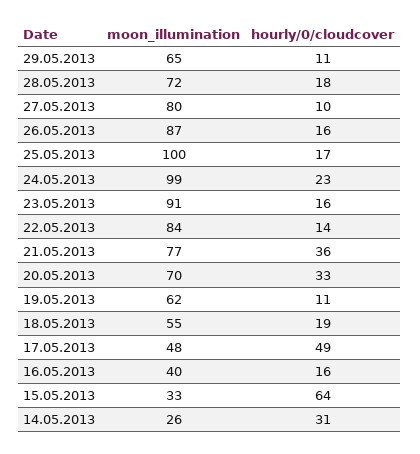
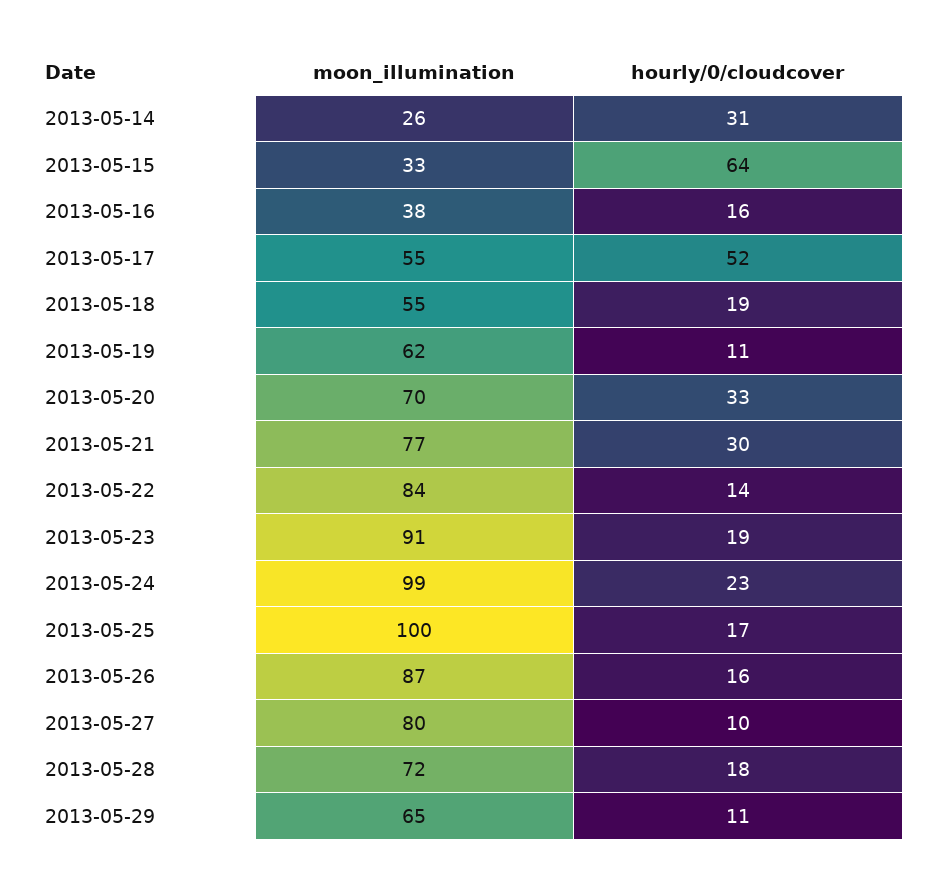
hourly/0/cloudcover, 23.05.2013: 16 -> 19
hourly/0/cloudcover, 21.05.2013: 36 -> 30
moon_illumination, 17.05.2013: 48 -> 55
hourly/0/cloudcover, 17.05.2013: 49 -> 52
moon_illumination, 16.05.2013: 40 -> 38

